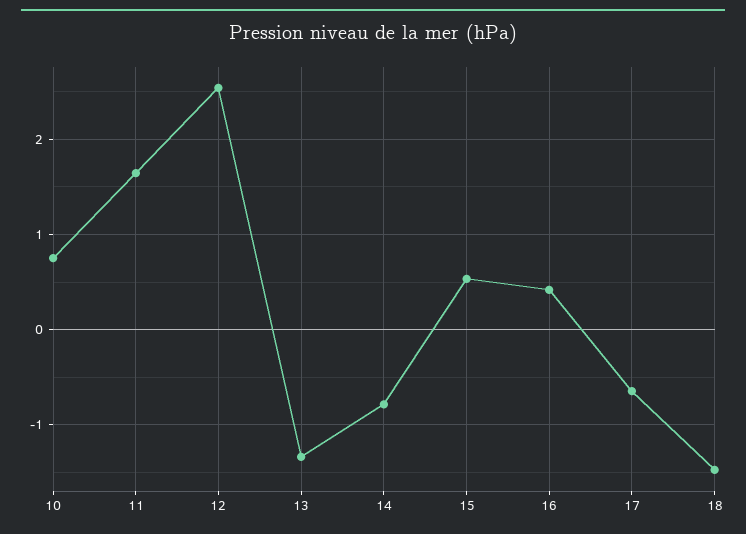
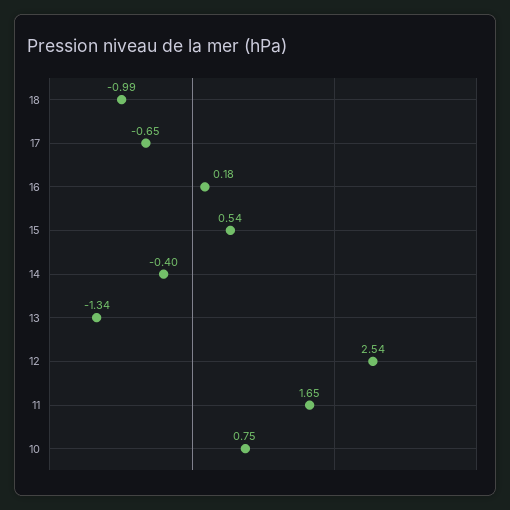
14: -0.8 -> -0.4
16: 0.4 -> 0.18
18: -1.5 -> -0.99

